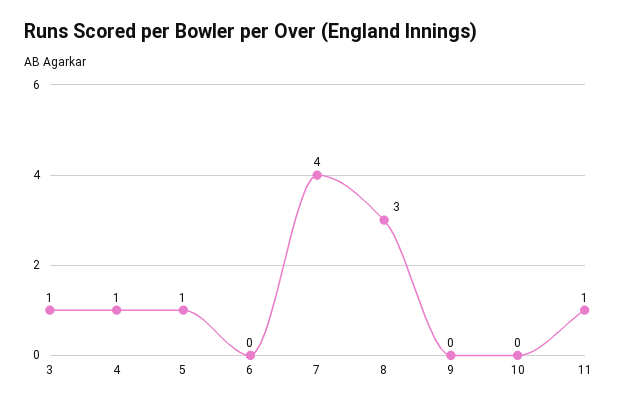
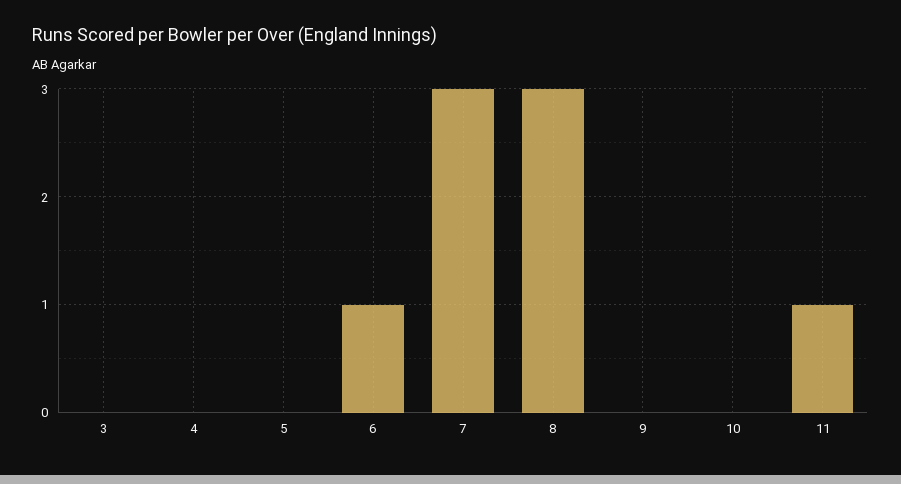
3: 1 -> 0
4: 1 -> 0
5: 1 -> 0
6: 0 -> 1
7: 4 -> 3

